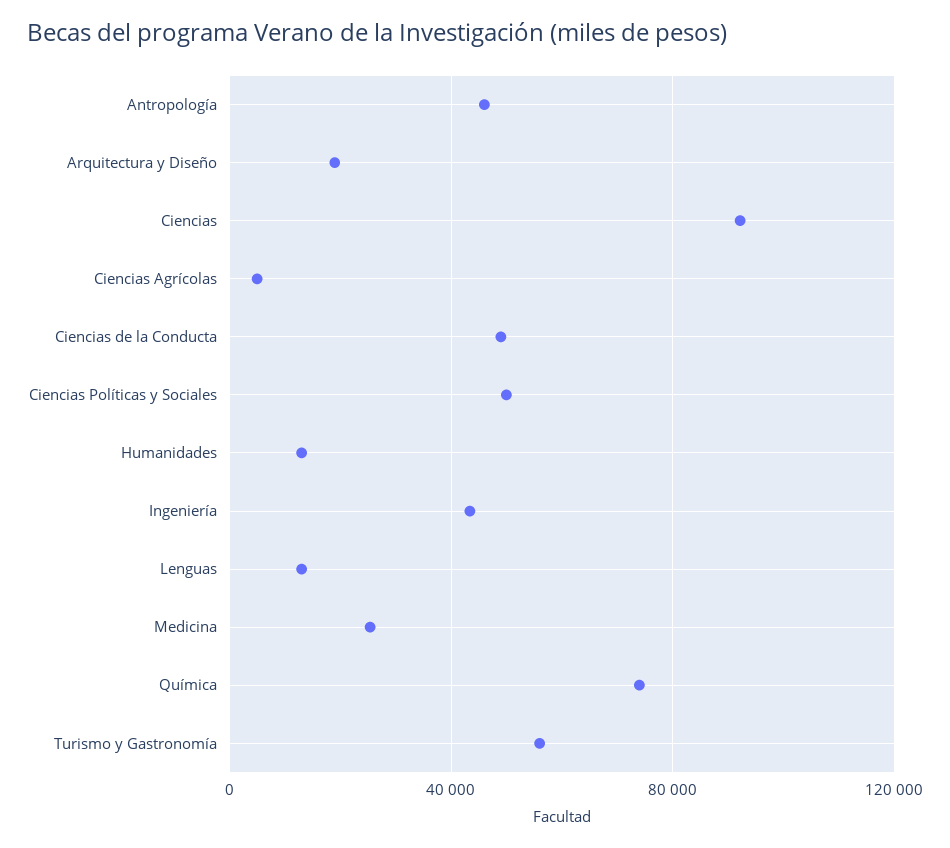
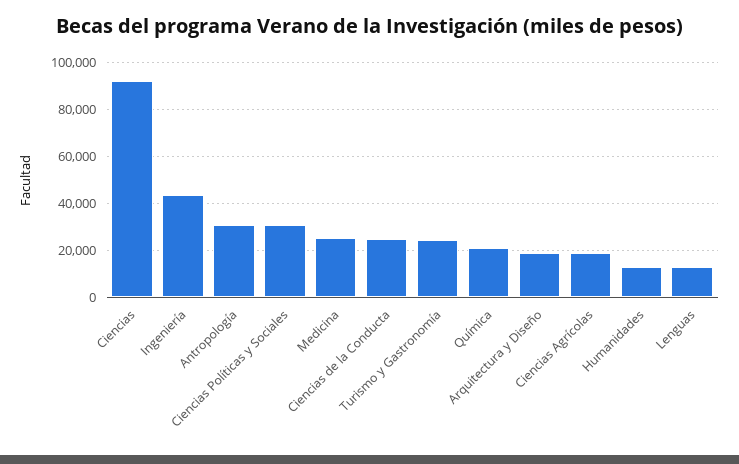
Antropología: 45000 -> 30000
Ciencias Agrícolas: 5000 -> 20000
Ciencias de la Conducta: 50000 -> 25000
Ciencias Políticas y Sociales: 50000 -> 30000
Química: 75000 -> 20000
Turismo y Gastronomía: 55000 -> 25000

